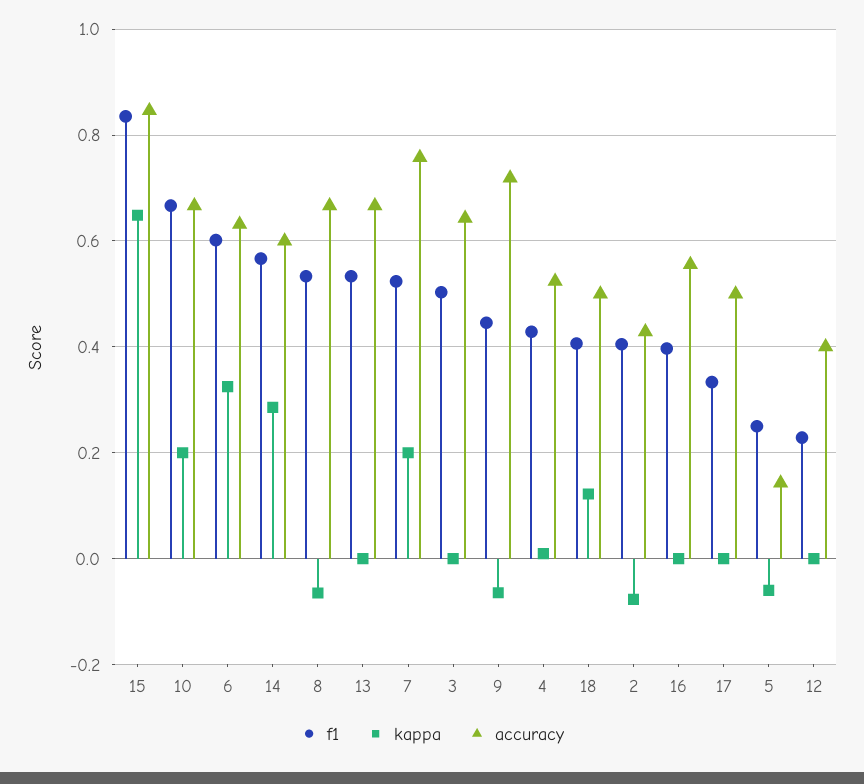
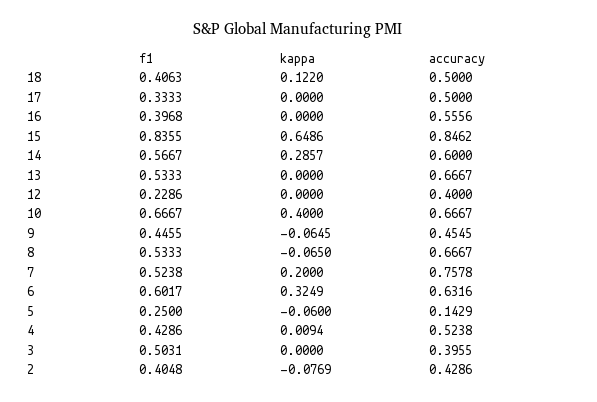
kappa, 10: 0.2 -> 0.4
accuracy, 3: 0.64 -> 0.3955
accuracy, 9: 0.72 -> 0.4545

